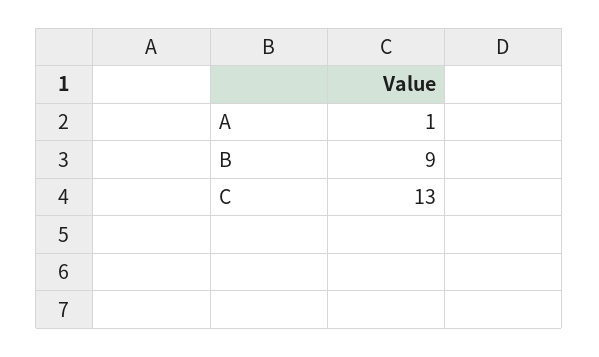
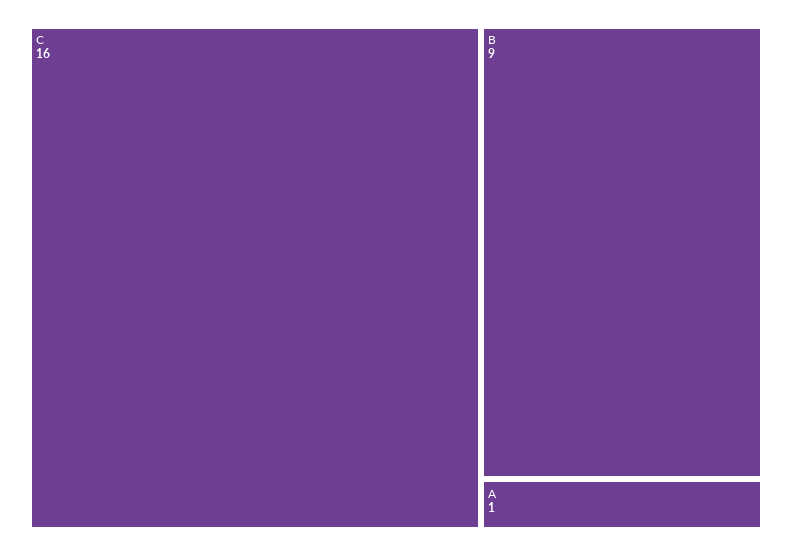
C: 13 -> 16

